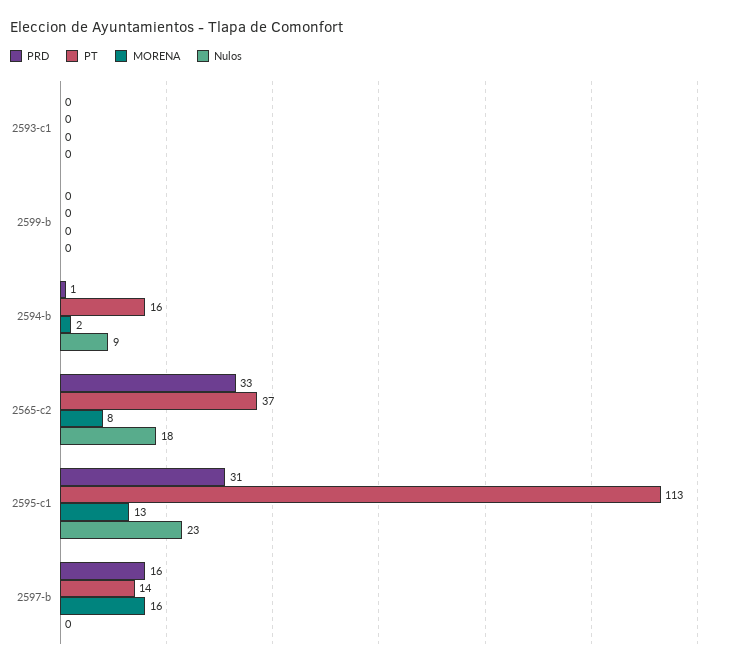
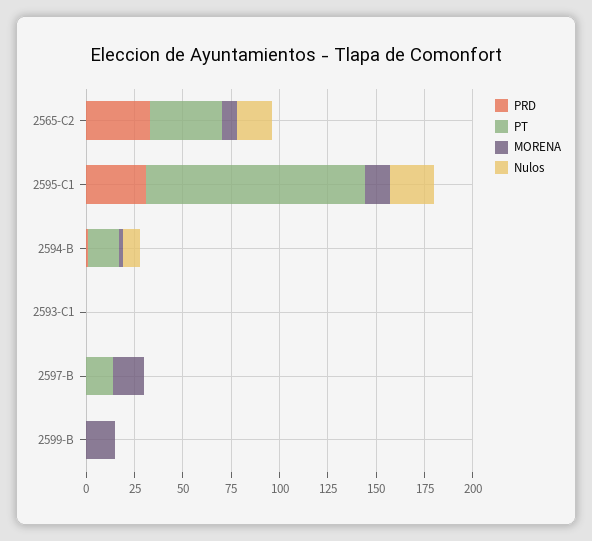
MORENA, 2599-b: 0 -> 15
PRD, 2597-b: 16 -> 0

